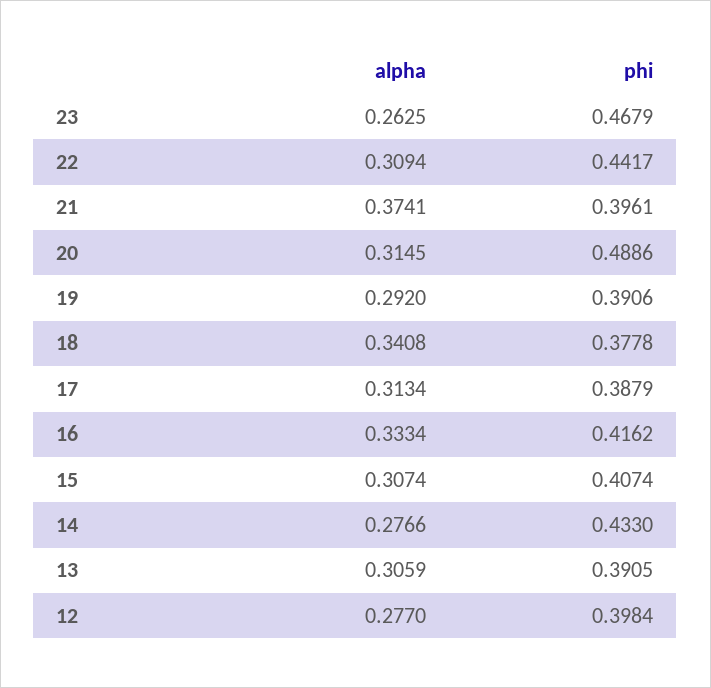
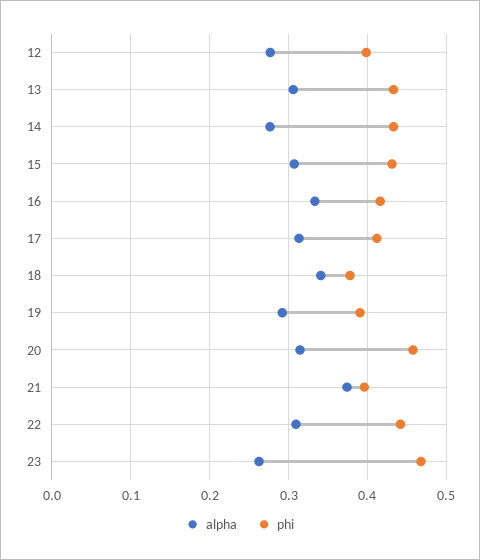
phi, 20: 0.4886 -> 0.46
phi, 17: 0.3879 -> 0.41
phi, 15: 0.4074 -> 0.43
phi, 13: 0.3905 -> 0.43

